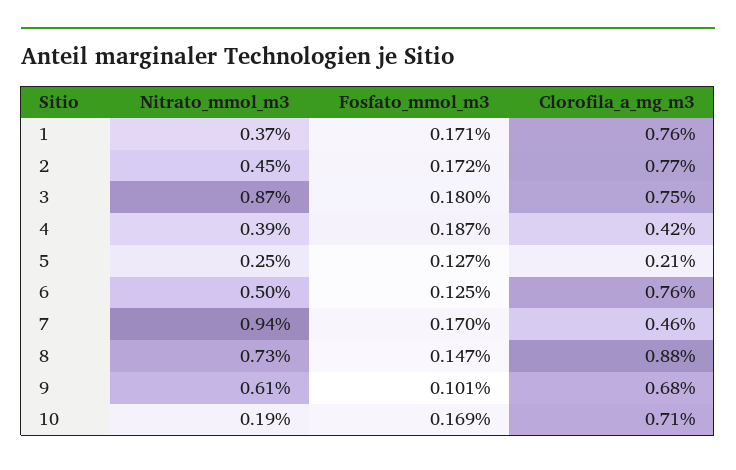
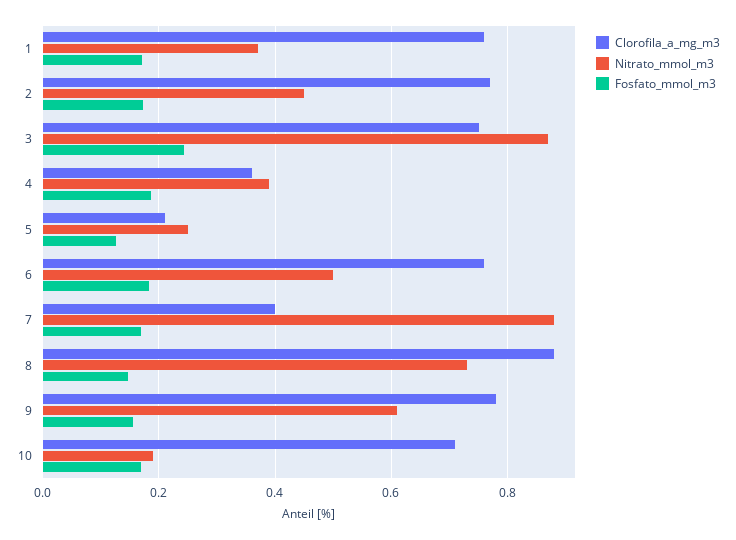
Fosfato_mmol_m3, 3: 0.18 -> 0.24
Clorofila_a_mg_m3, 4: 0.42 -> 0.36
Fosfato_mmol_m3, 6: 0.125 -> 0.18
Nitrato_mmol_m3, 7: 0.94 -> 0.88
Clorofila_a_mg_m3, 7: 0.46 -> 0.4
Fosfato_mmol_m3, 9: 0.101 -> 0.16
Clorofila_a_mg_m3, 9: 0.68 -> 0.78

